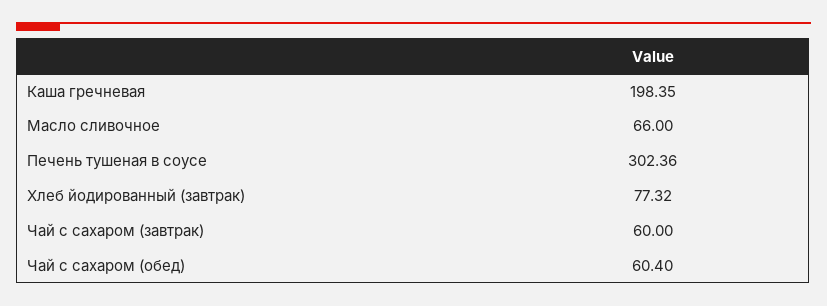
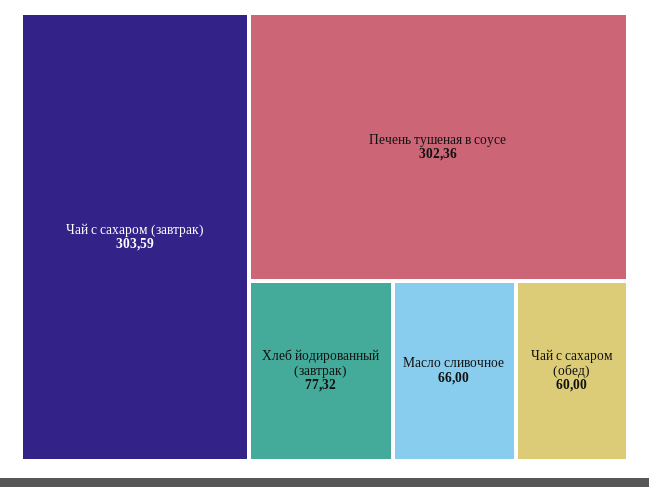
Каша гречневая: 198.35 -> none
Чай с сахаром (завтрак): 60 -> 303.59
Чай с сахаром (обед): 60.4 -> 60

